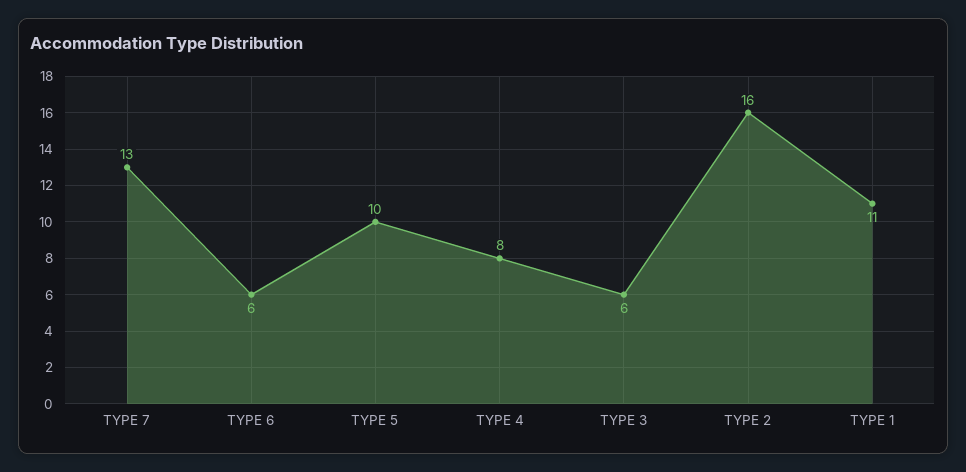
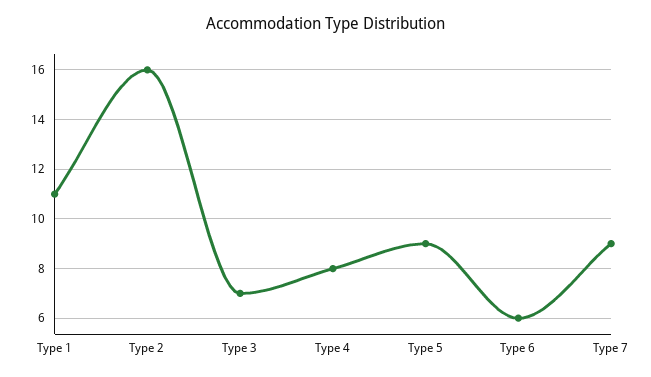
TYPE 7: 13 -> 9
TYPE 5: 10 -> 9
TYPE 3: 6 -> 7

